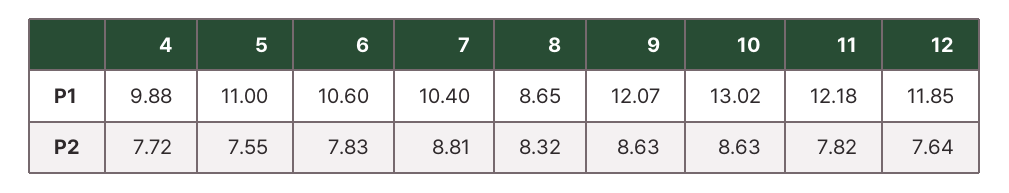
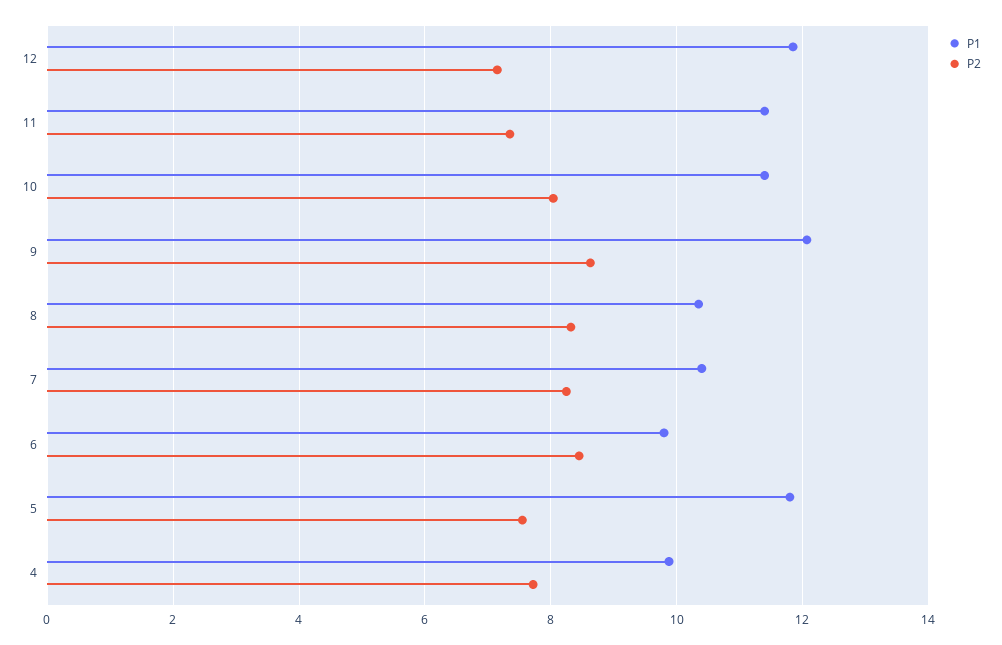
P1, 5: 11 -> 11.8
P1, 6: 10.6 -> 9.8
P1, 8: 8.65 -> 10.4
P1, 10: 13.02 -> 11.4
P1, 11: 12.18 -> 11.4
P2, 6: 7.83 -> 8.4
P2, 7: 8.81 -> 8.2
P2, 10: 8.63 -> 8
P2, 11: 7.82 -> 7.4
P2, 12: 7.64 -> 7.2

